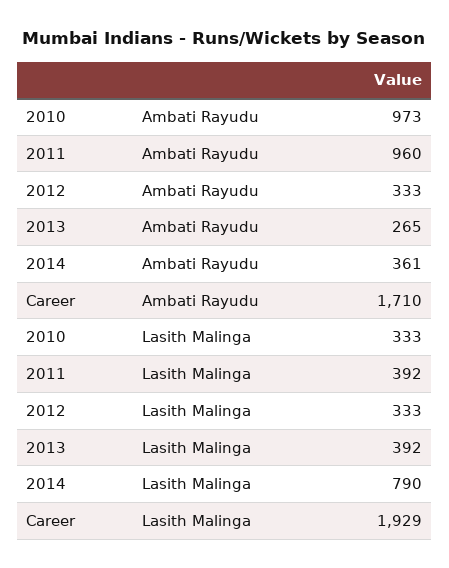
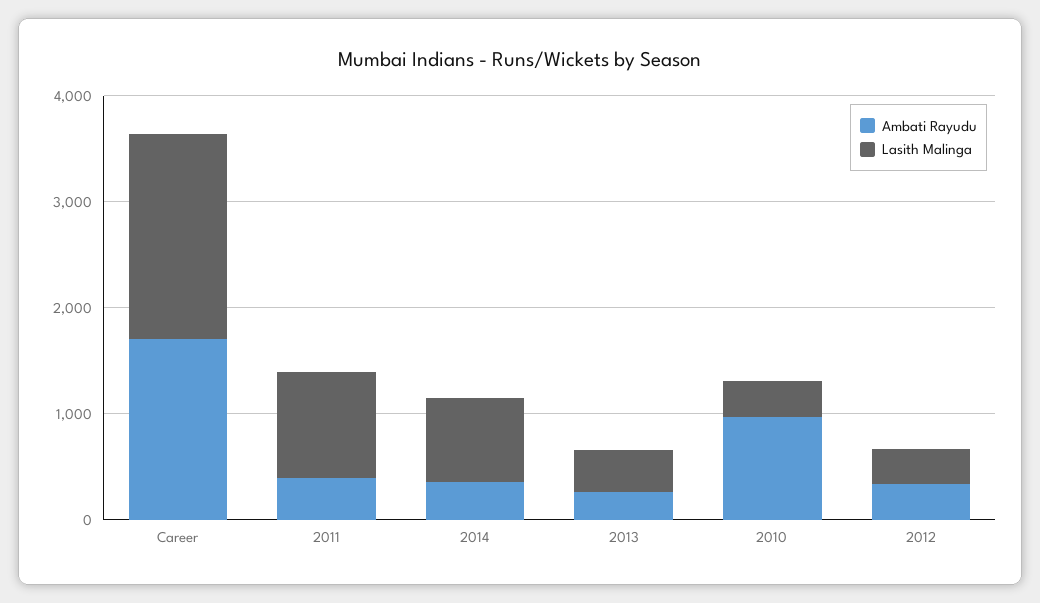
Ambati Rayudu, 2011: 960 -> 400
Lasith Malinga, 2011: 392 -> 1000

